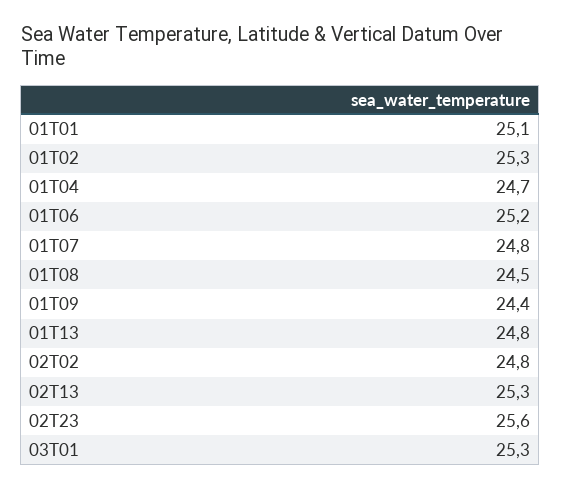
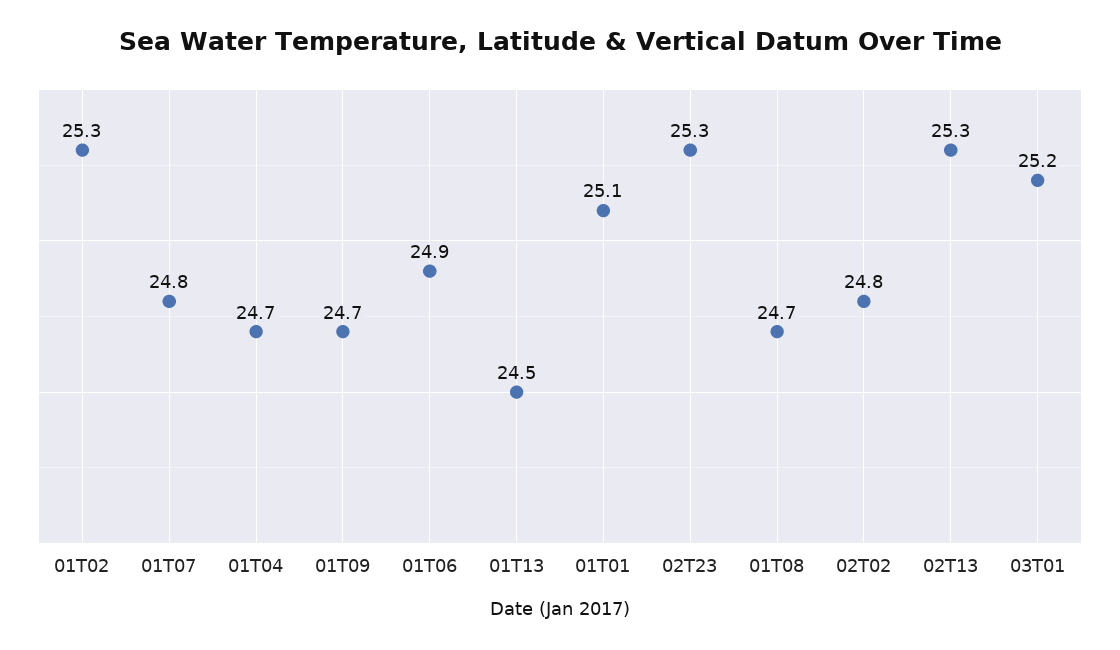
01T06: 25.2 -> 24.9
01T08: 24.5 -> 24.7
01T09: 24.4 -> 24.7
01T13: 24.8 -> 24.5
02T23: 25.6 -> 25.3
03T01: 25.3 -> 25.2

